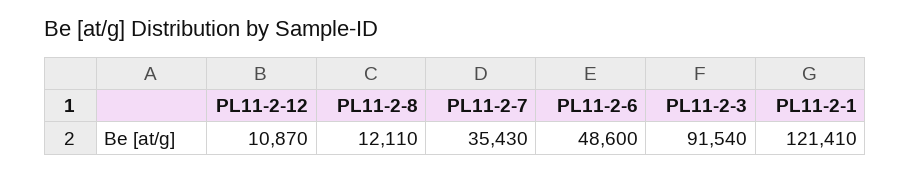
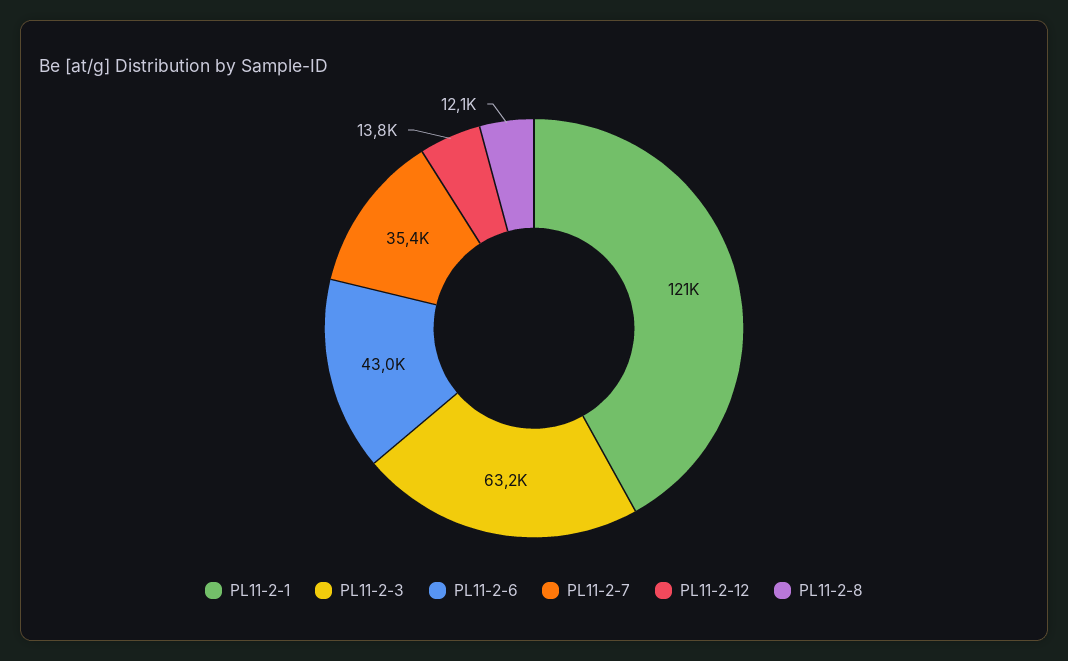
PL11-2-12: 10870 -> 13800
PL11-2-6: 48600 -> 43000
PL11-2-3: 91540 -> 63200

